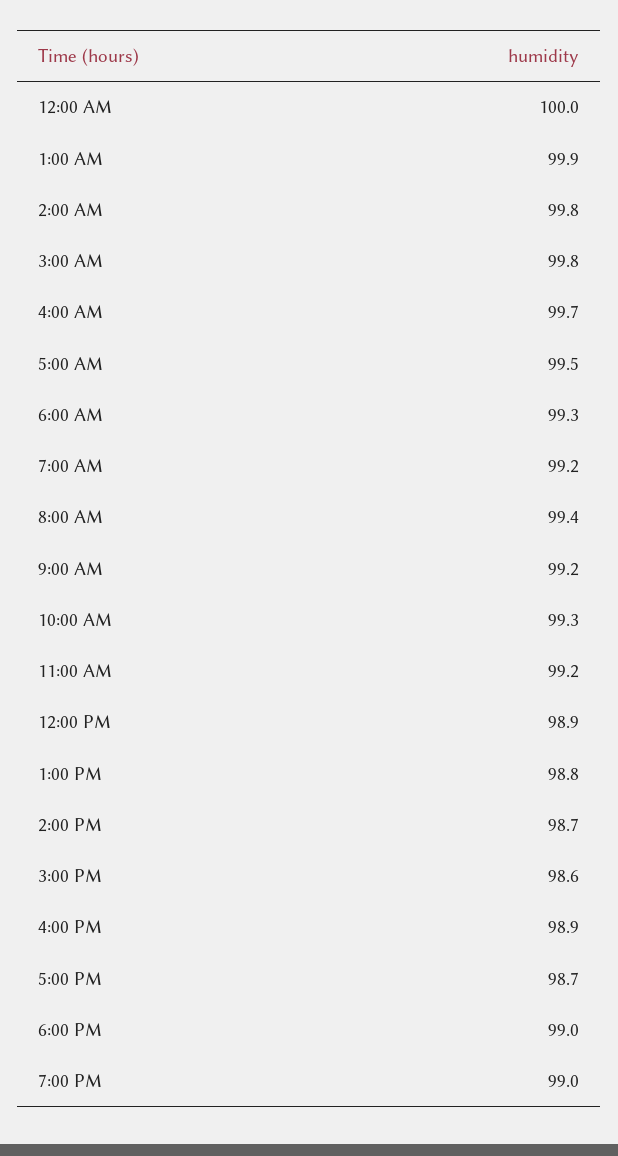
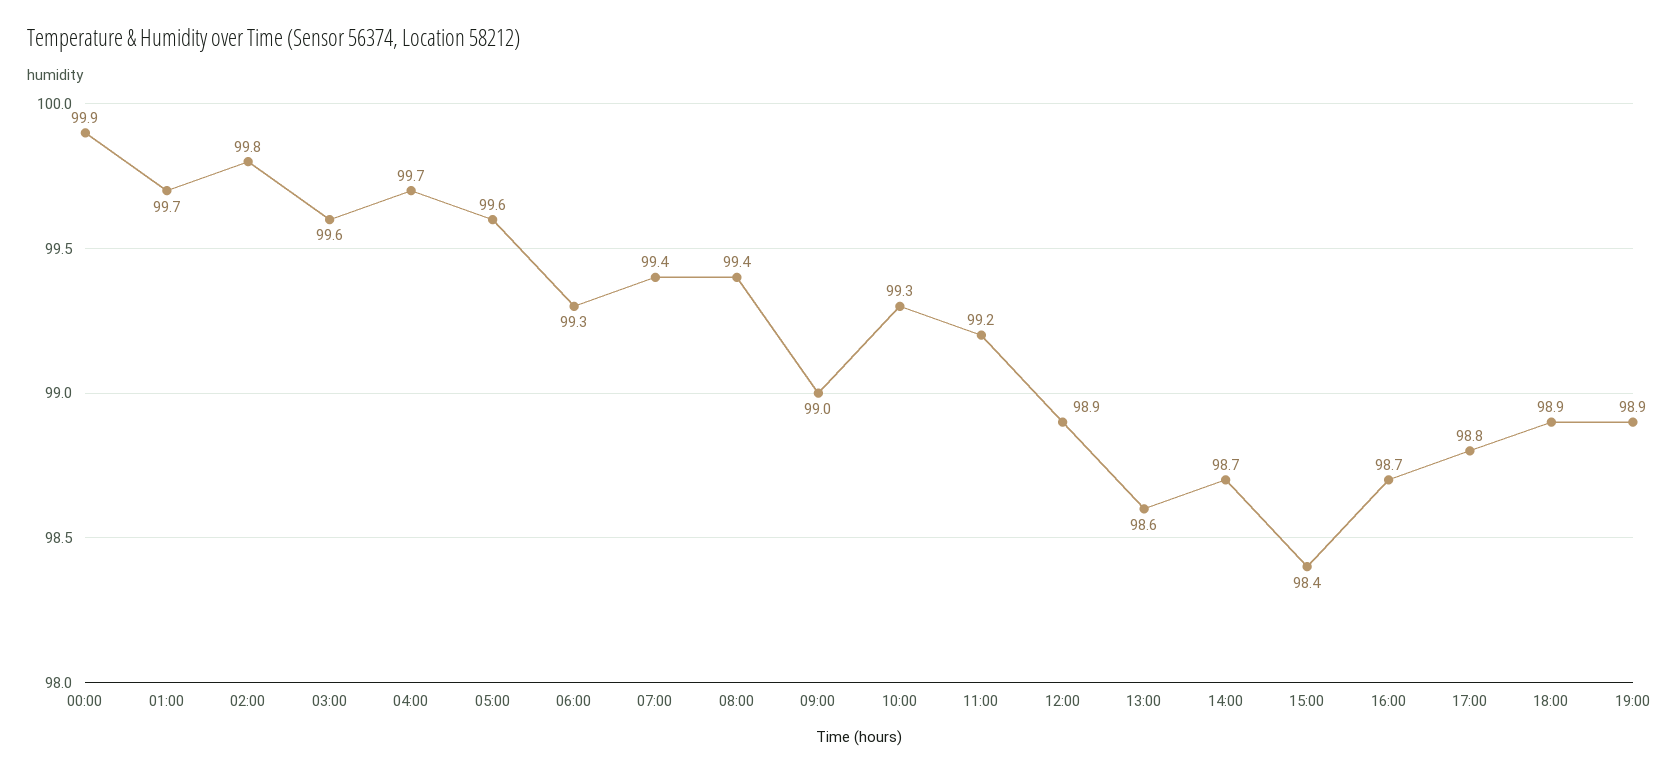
12:00 AM: 100 -> 99.9
1:00 AM: 99.9 -> 99.7
3:00 AM: 99.8 -> 99.6
5:00 AM: 99.5 -> 99.6
7:00 AM: 99.2 -> 99.4
9:00 AM: 99.2 -> 99
1:00 PM: 98.8 -> 98.6
3:00 PM: 98.6 -> 98.4
4:00 PM: 98.9 -> 98.7
5:00 PM: 98.7 -> 98.8
6:00 PM: 99 -> 98.9
7:00 PM: 99 -> 98.9

